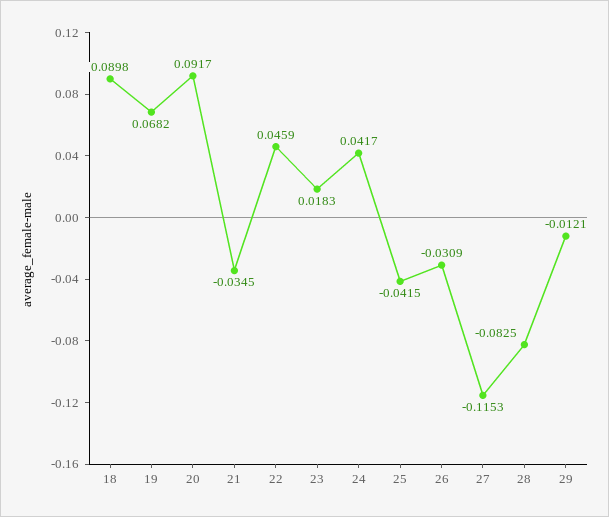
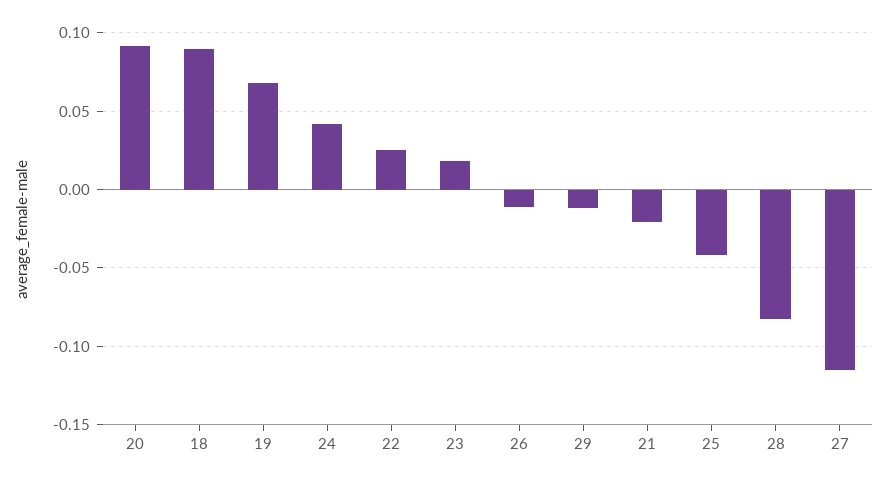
21: -0.0345 -> -0.02
22: 0.0459 -> 0.025
26: -0.0309 -> -0.01

